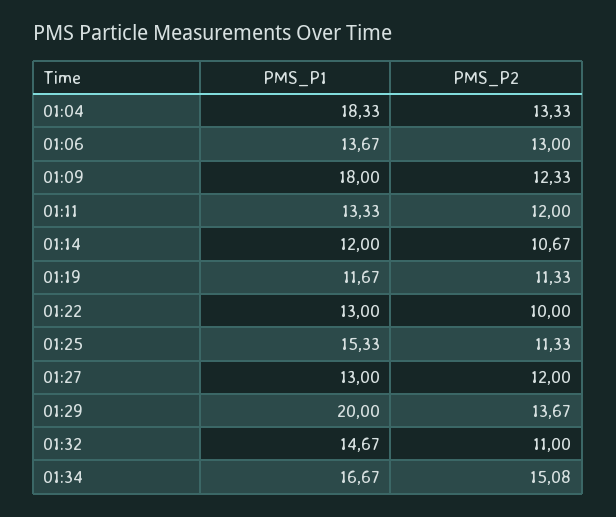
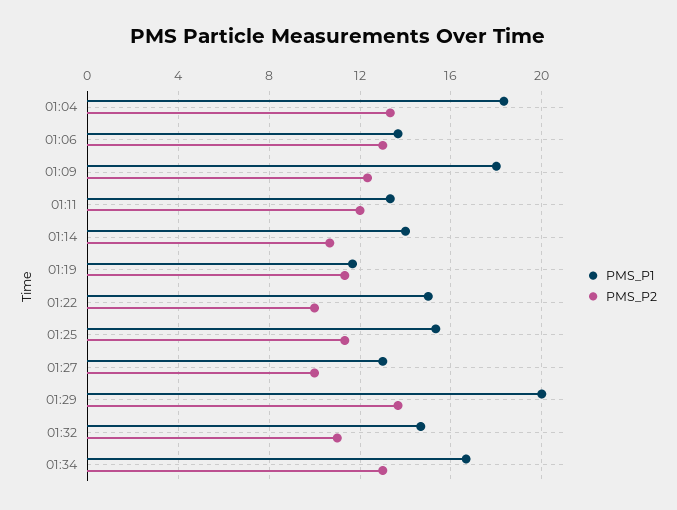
PMS_P1, 01:14: 12 -> 14
PMS_P1, 01:22: 13 -> 15
PMS_P2, 01:27: 12 -> 10
PMS_P2, 01:34: 15.08 -> 13

